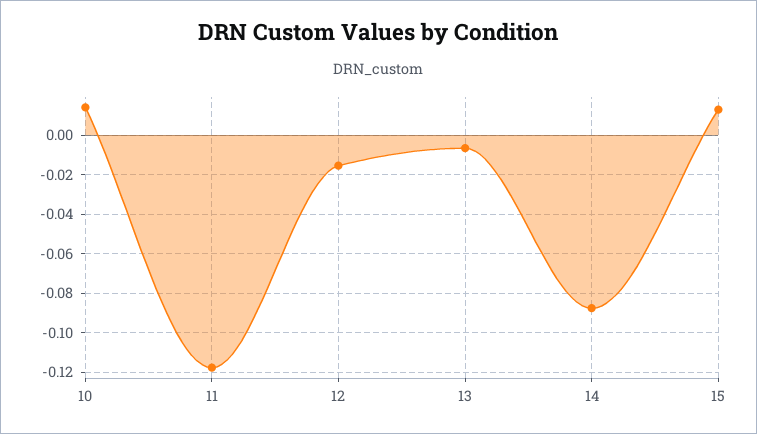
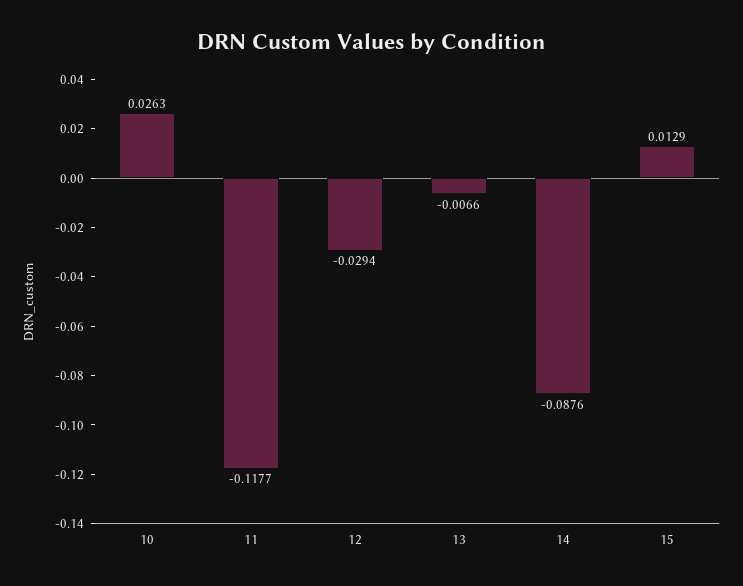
10: 0.015 -> 0.0263
12: -0.015 -> -0.0294

